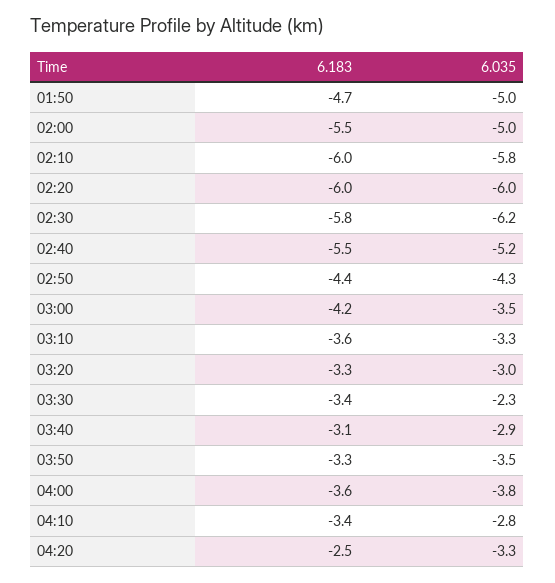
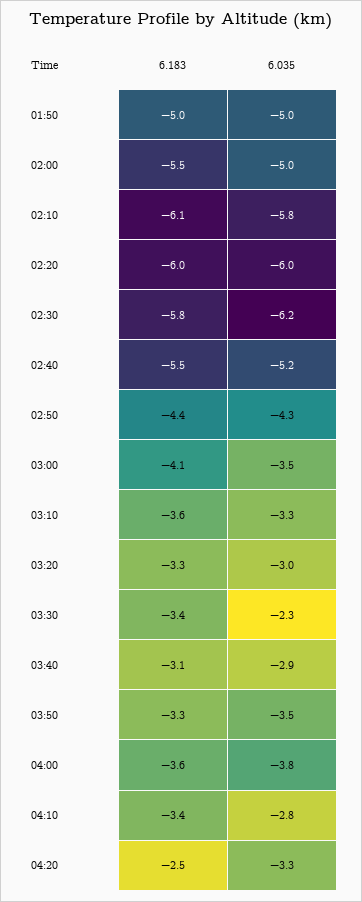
6.183, 01:50: -4.7 -> -5
6.183, 02:10: -6 -> -6.1
6.183, 03:00: -4.2 -> -4.1

